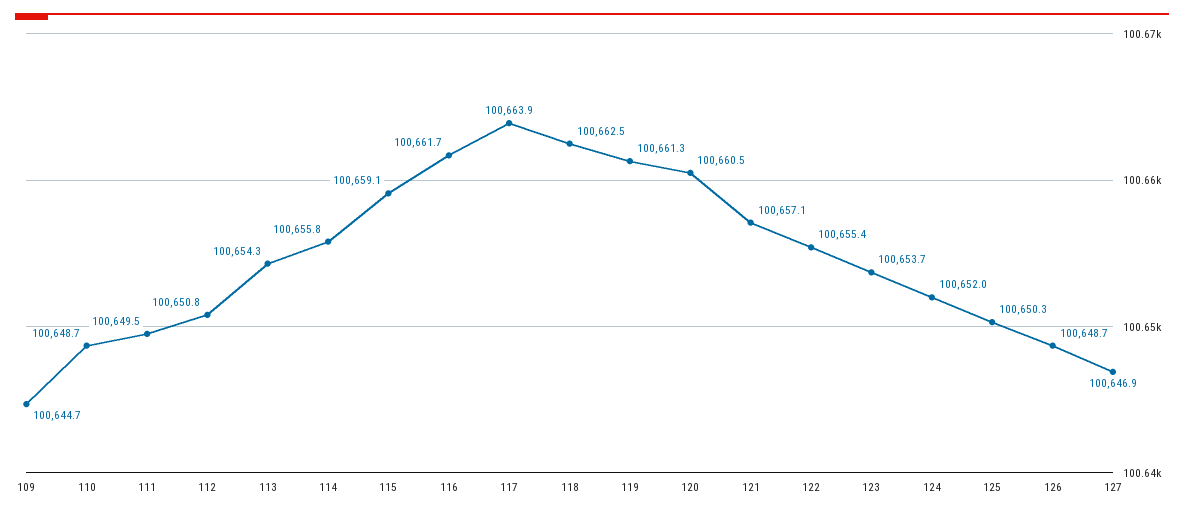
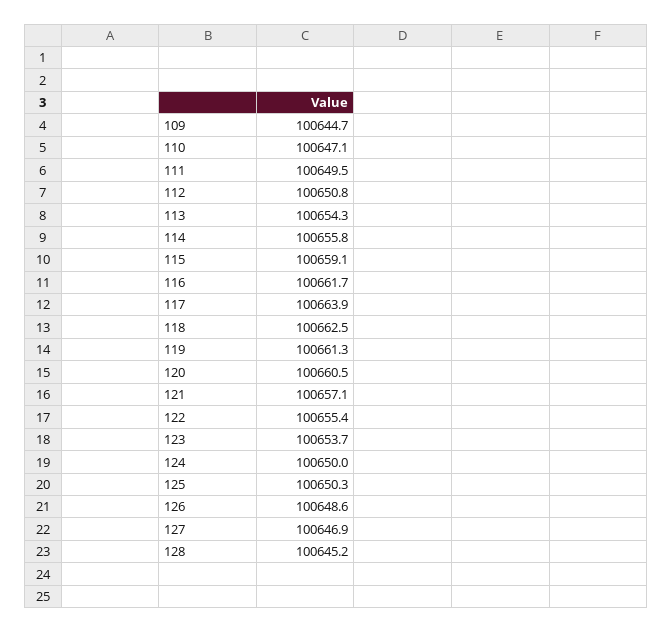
110: 100648.7 -> 100647.1
124: 100652 -> 100650
126: 100648.7 -> 100648.6
128: none -> 100645.2

